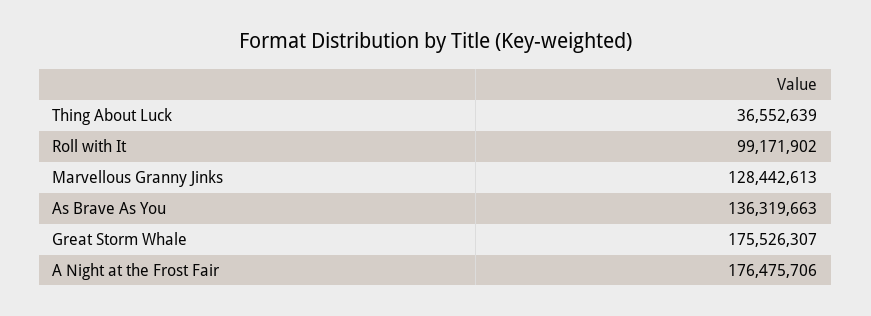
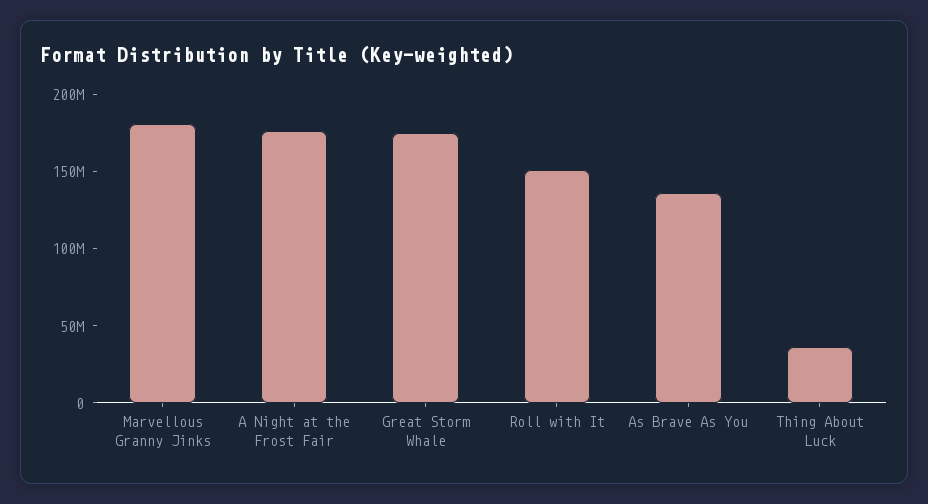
Roll with It: 99171902 -> 150000000
Marvellous Granny Jinks: 128442613 -> 180000000

